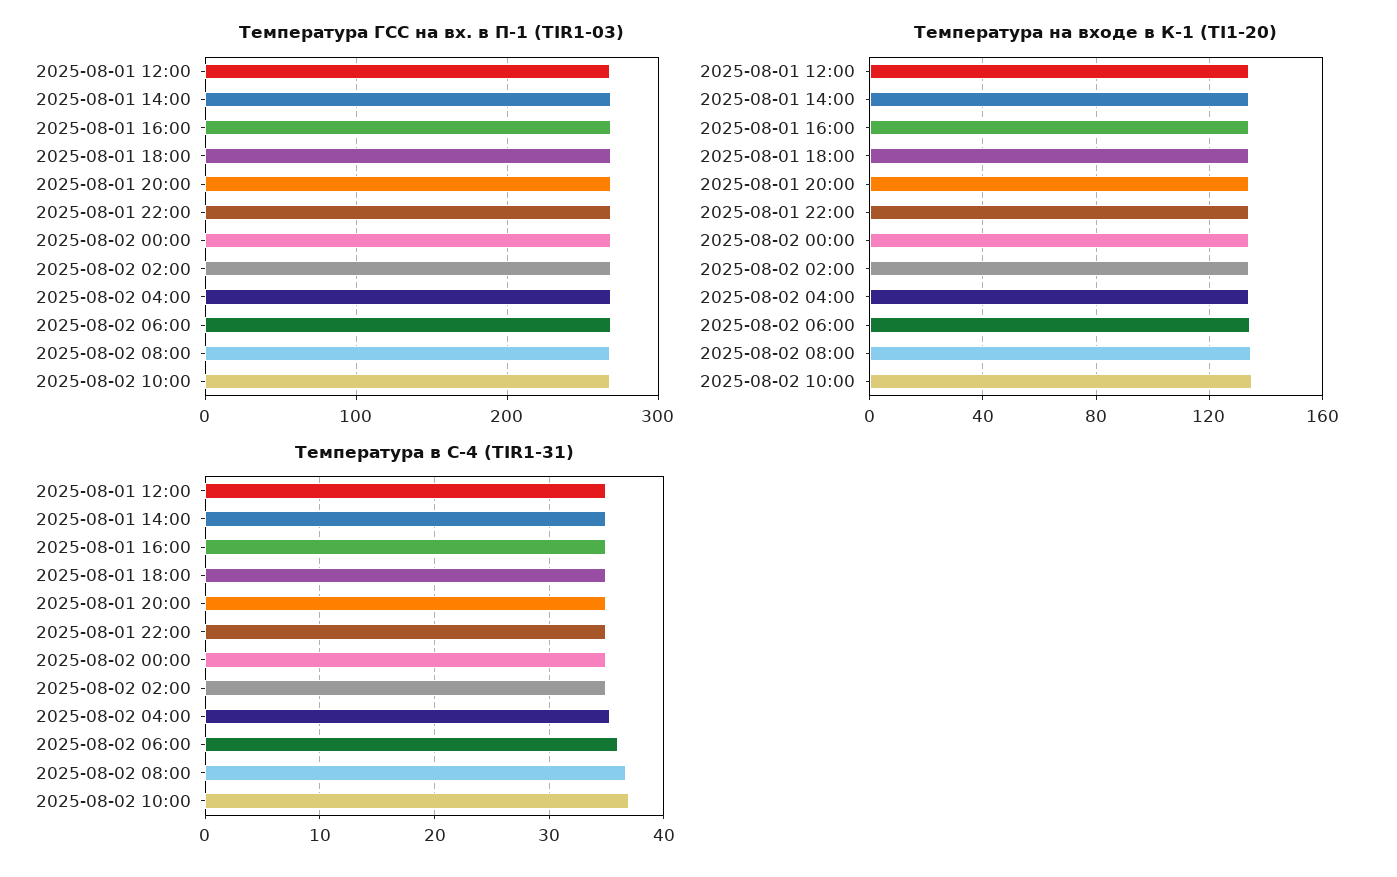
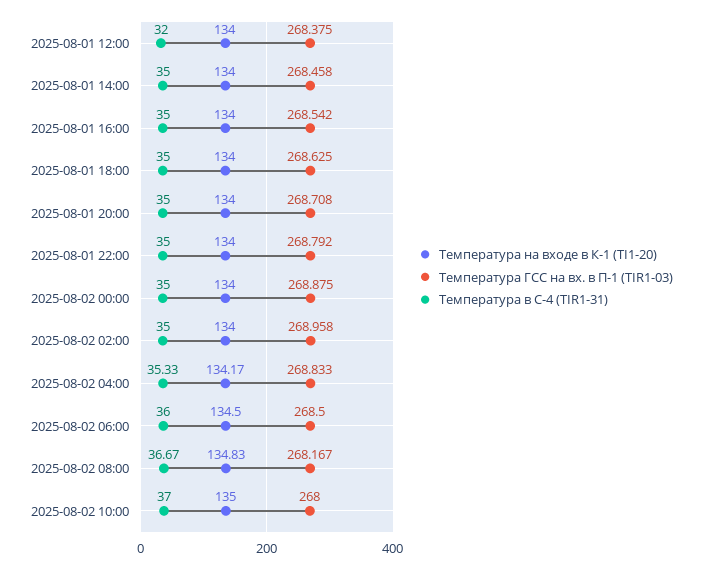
Температура в С-4 (TIR1-31), 2025-08-01 12:00: 35 -> 32

